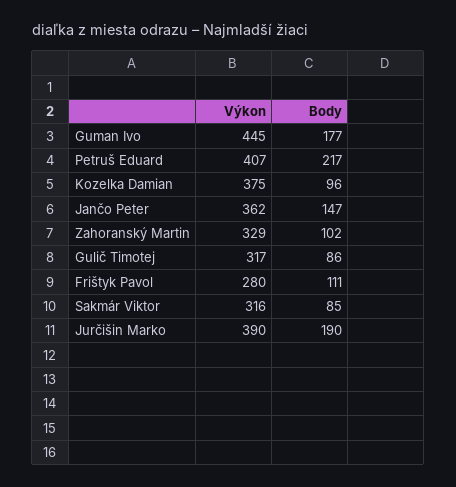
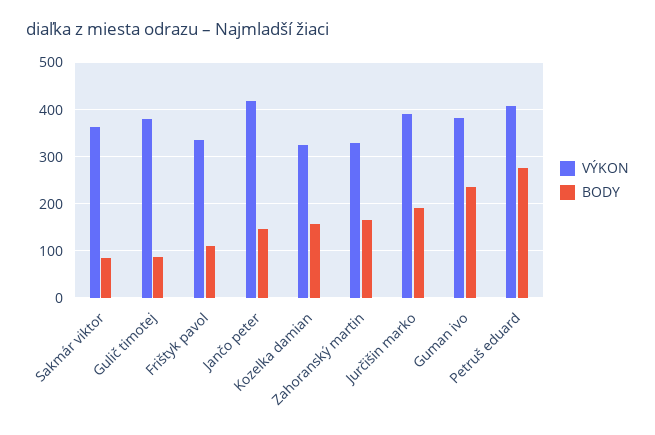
Výkon, Guman Ivo: 445 -> 380
Body, Guman Ivo: 177 -> 240
Body, Petruš Eduard: 217 -> 280
Výkon, Kozelka Damian: 375 -> 320
Body, Kozelka Damian: 96 -> 160
Výkon, Jančo Peter: 362 -> 420
Body, Zahoranský Martin: 102 -> 160
Výkon, Gulič Timotej: 317 -> 380
Výkon, Frištyk Pavol: 280 -> 340
Výkon, Sakmár Viktor: 316 -> 360

